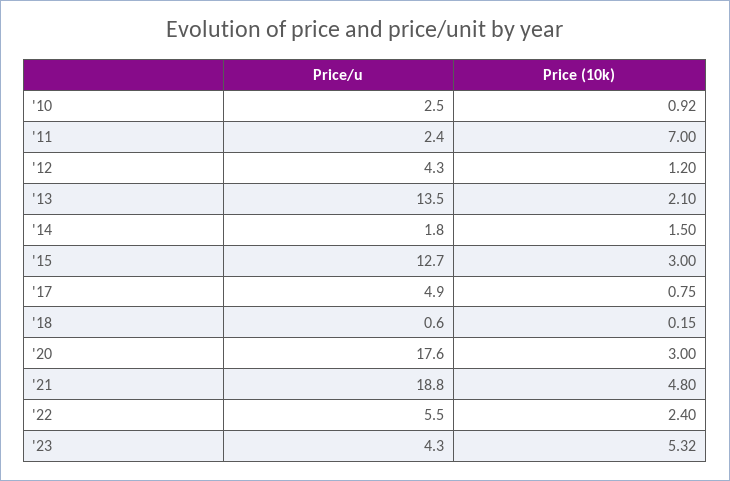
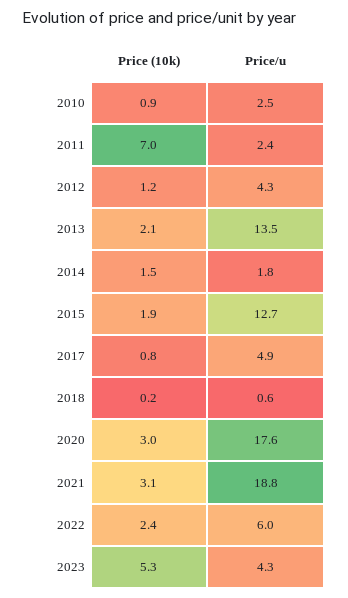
Price (10k), '15: 3 -> 1.9
Price (10k), '21: 4.8 -> 3.1
Price/u, '22: 5.5 -> 6

